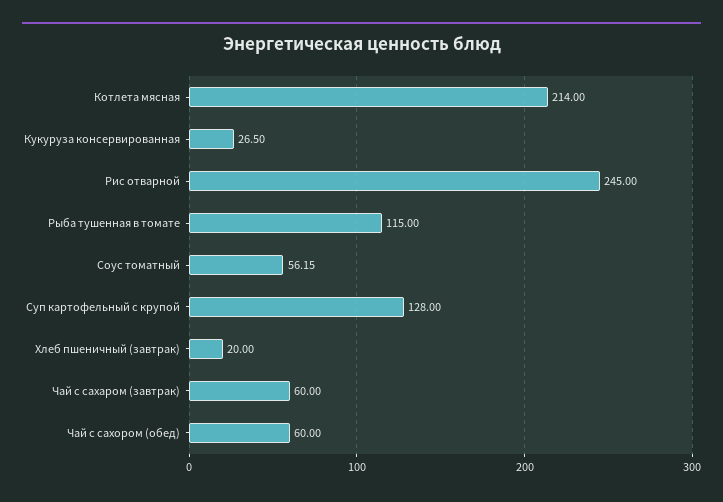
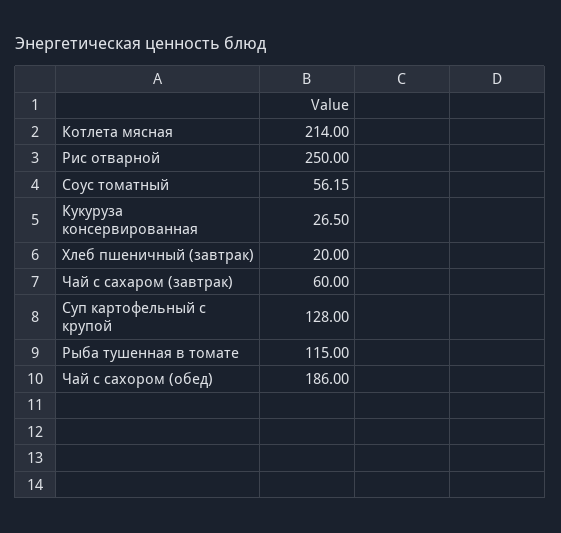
Рис отварной: 245 -> 250
Чай с сахором (обед): 60 -> 186

